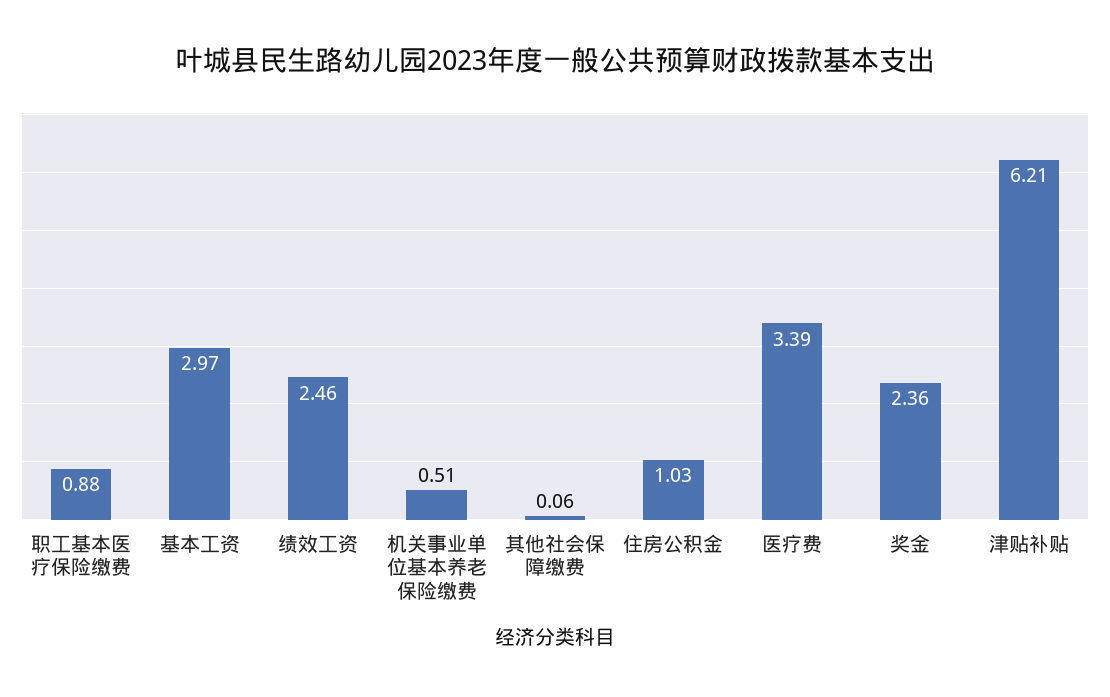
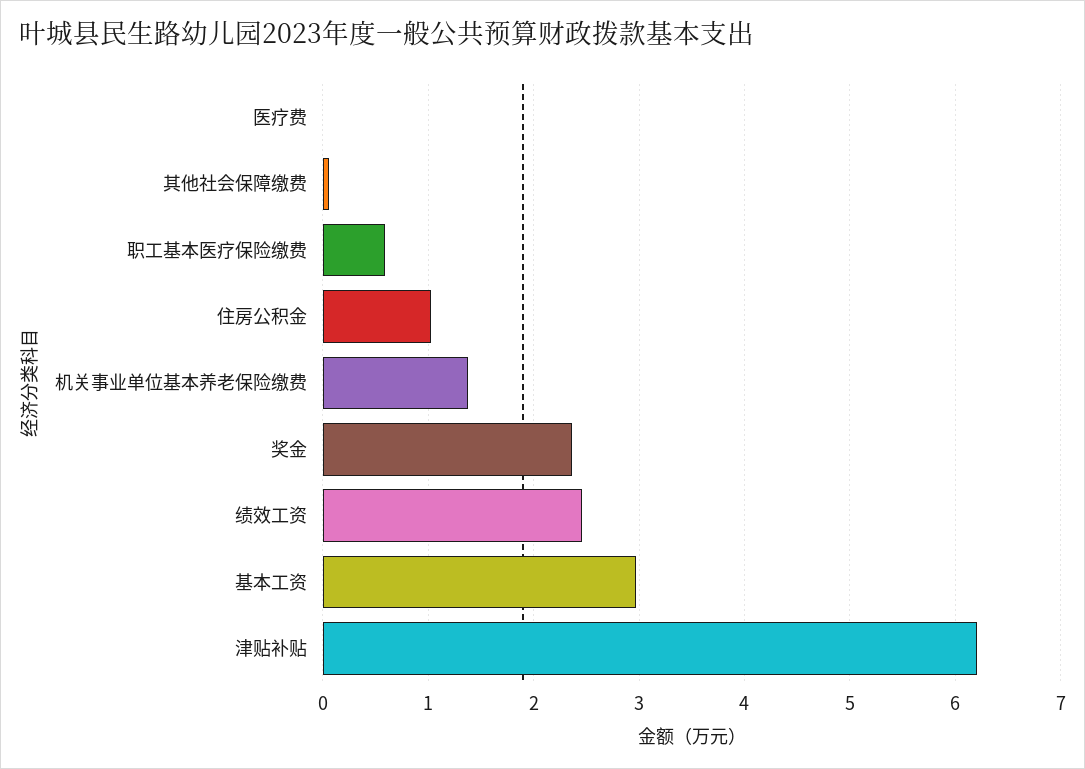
职工基本医疗保险缴费: 0.88 -> 0.6
机关事业单位基本养老保险缴费: 0.51 -> 1.4
医疗费: 3.39 -> 0

